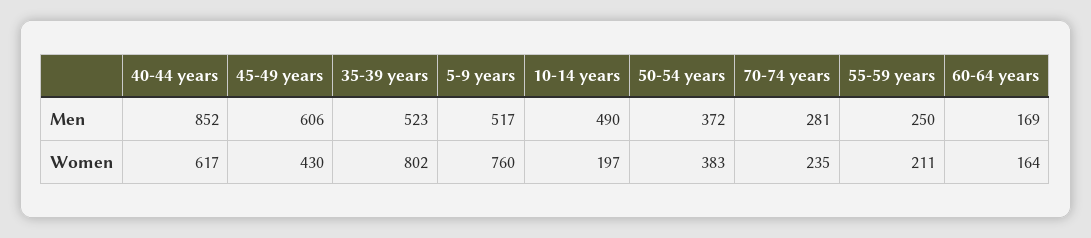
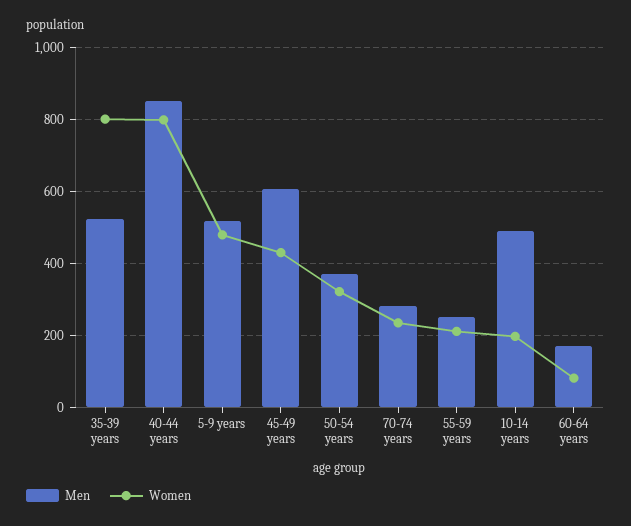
Women, 40-44 years: 617 -> 800
Women, 5-9 years: 760 -> 480
Women, 50-54 years: 383 -> 320
Women, 60-64 years: 164 -> 80

